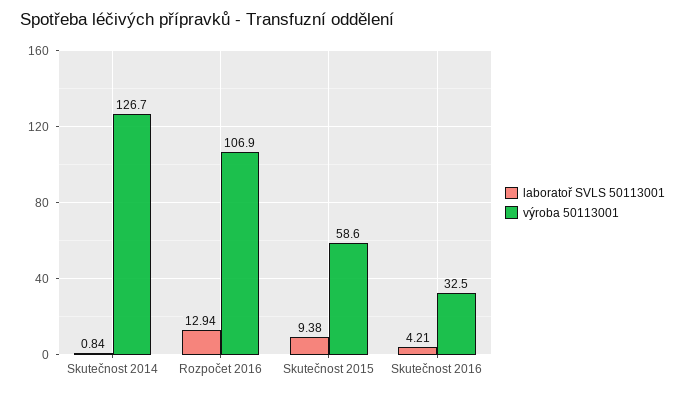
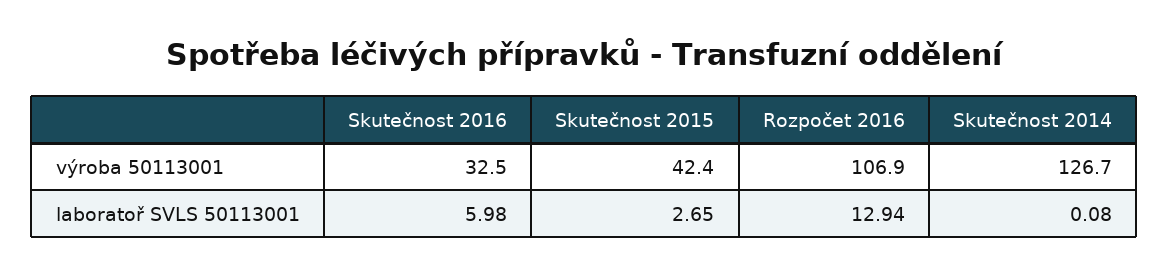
laboratoř SVLS 50113001, Skutečnost 2014: 0.84 -> 0.08
laboratoř SVLS 50113001, Skutečnost 2015: 9.38 -> 2.65
výroba 50113001, Skutečnost 2015: 58.6 -> 42.4
laboratoř SVLS 50113001, Skutečnost 2016: 4.21 -> 5.98

